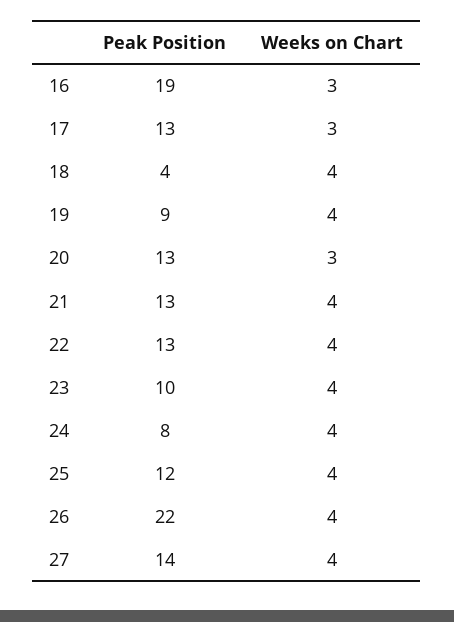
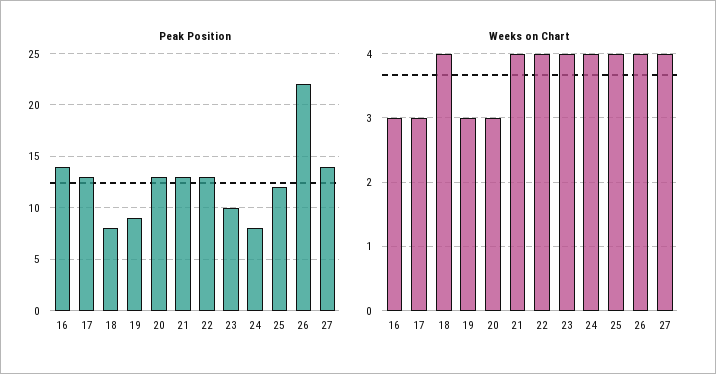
Peak Position, 16: 19 -> 14
Peak Position, 18: 4 -> 8
Weeks on Chart, 19: 4 -> 3

